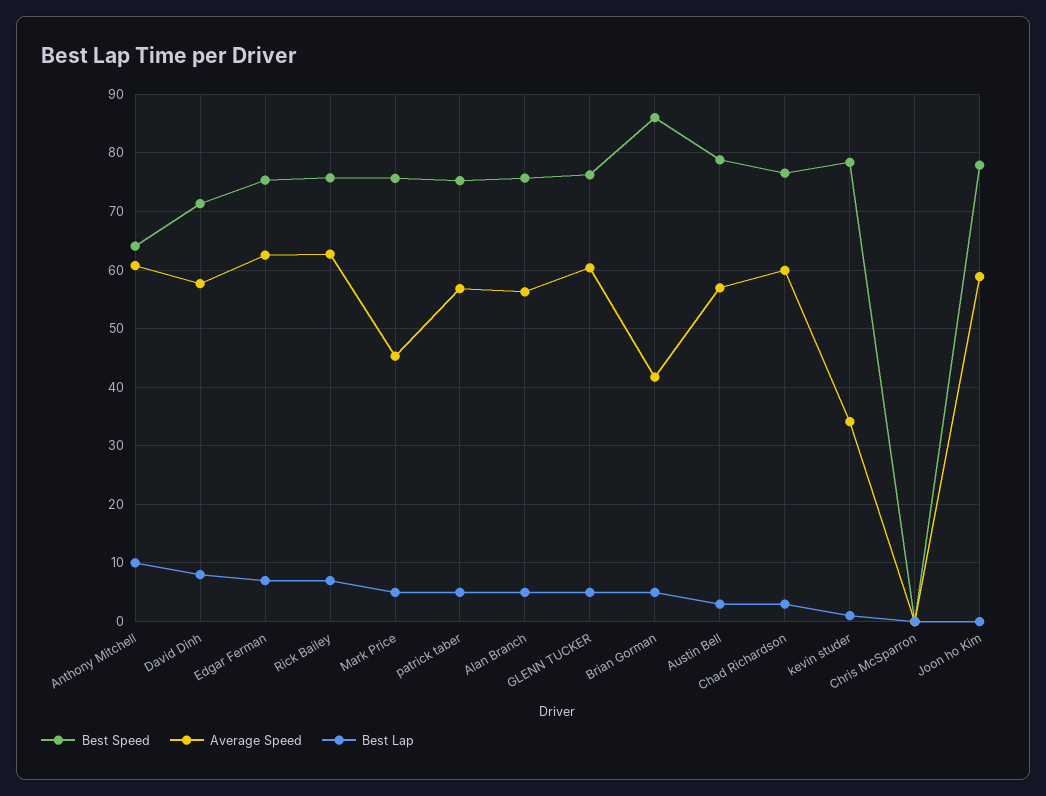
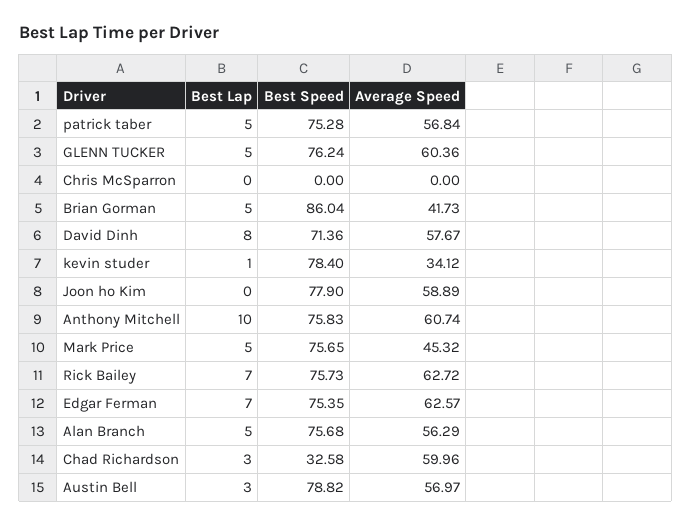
Best Speed, Anthony Mitchell: 64 -> 75.83
Best Speed, Chad Richardson: 76 -> 32.58

